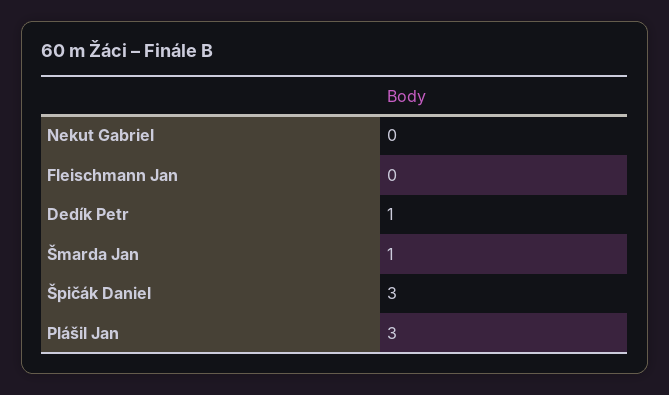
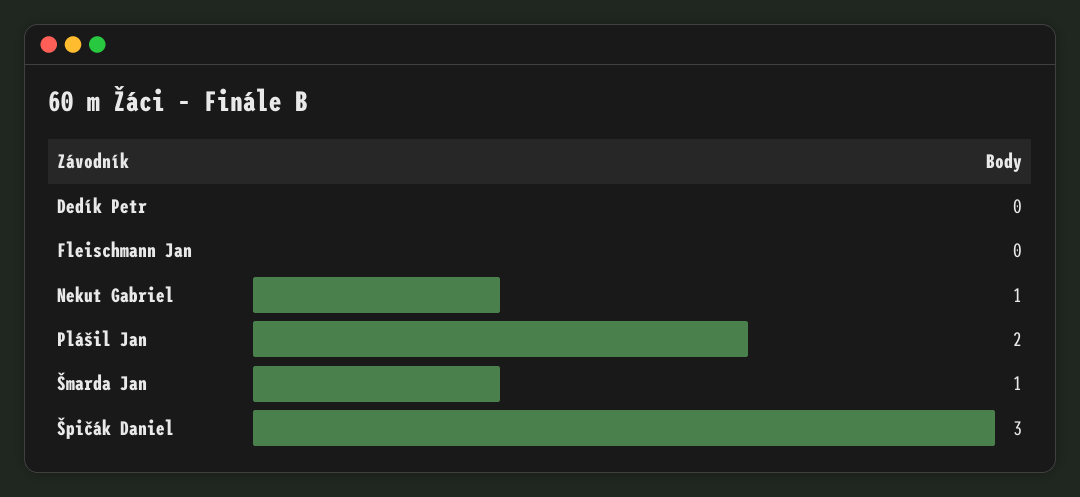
Nekut Gabriel: 0 -> 1
Dedík Petr: 1 -> 0
Plášil Jan: 3 -> 2

